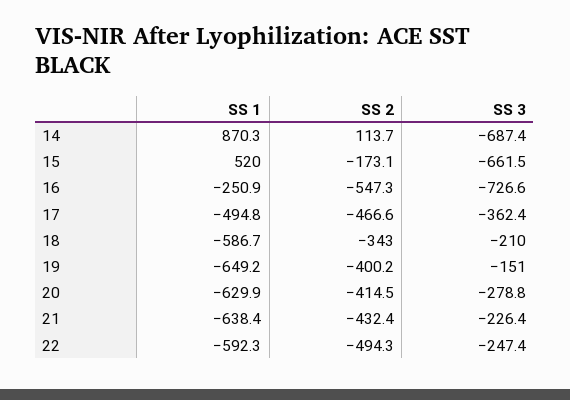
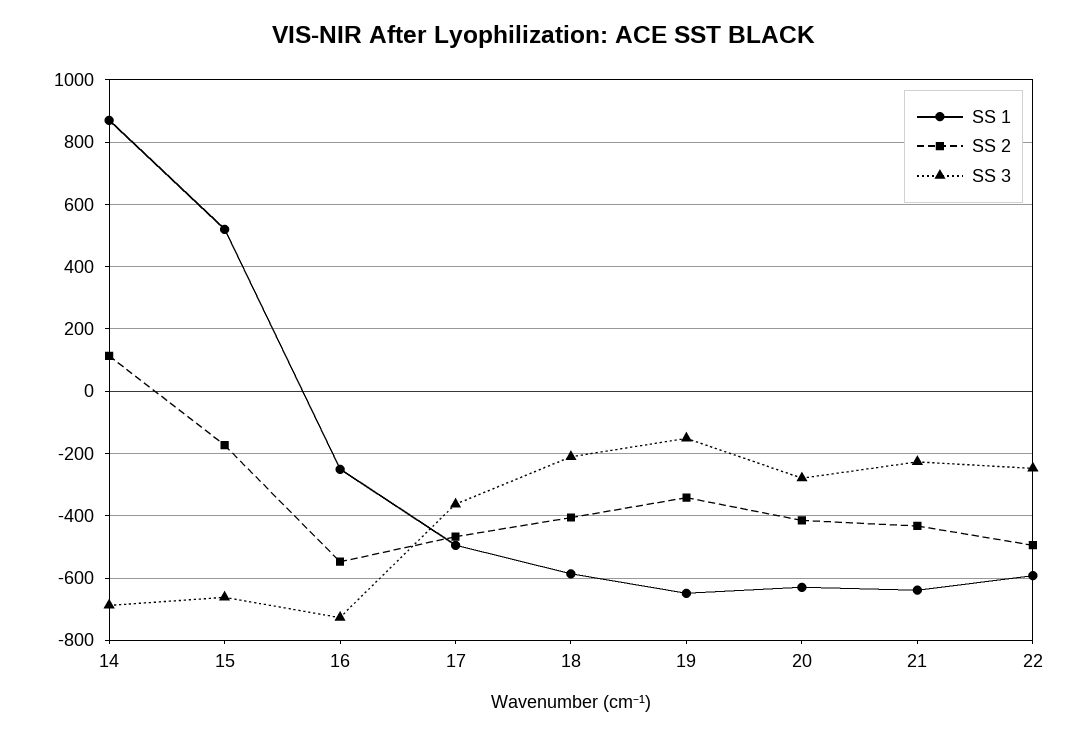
SS 2, 18: -343 -> -400
SS 2, 19: -400.2 -> -340

